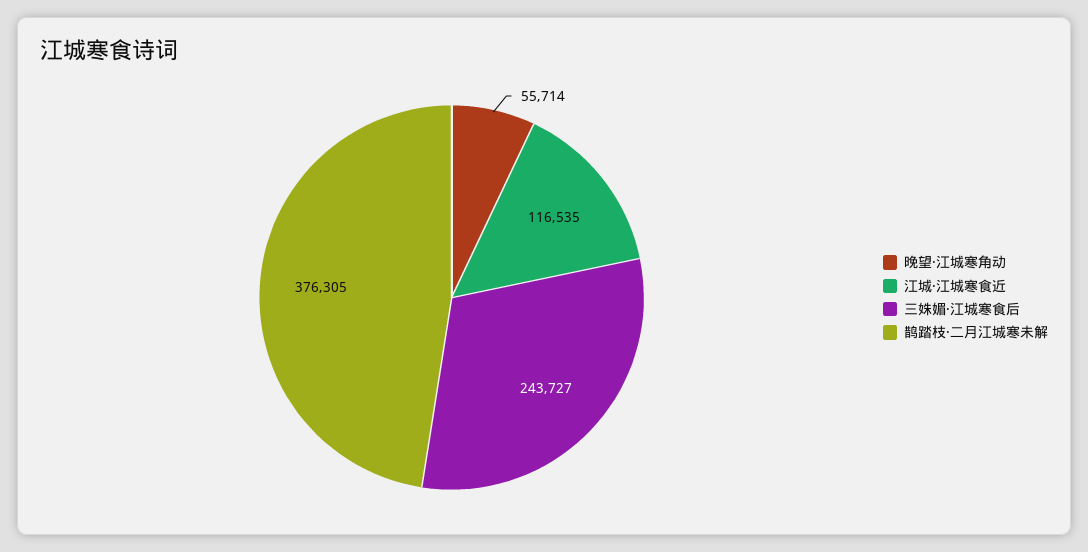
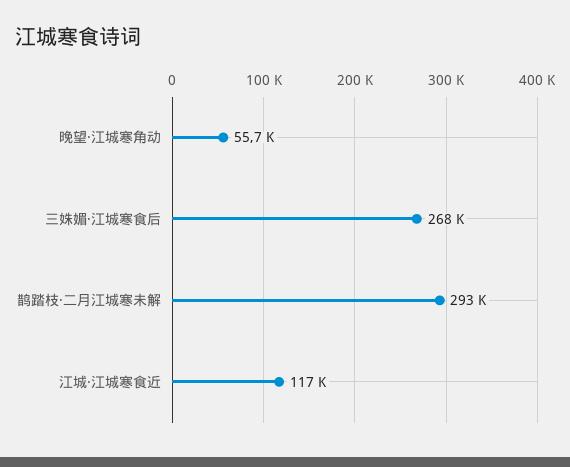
三姝媚·江城寒食后: 243727 -> 268000
鹊踏枝·二月江城寒未解: 376305 -> 293000

